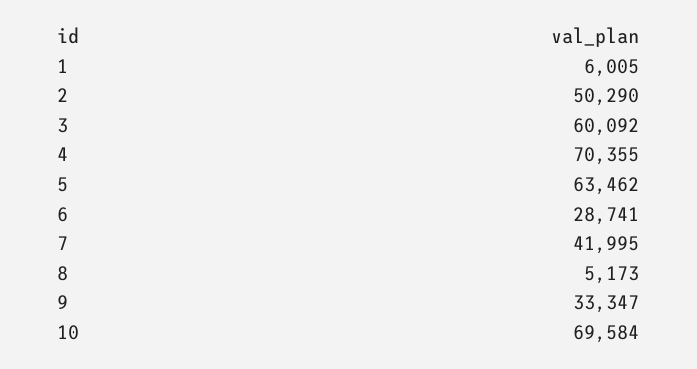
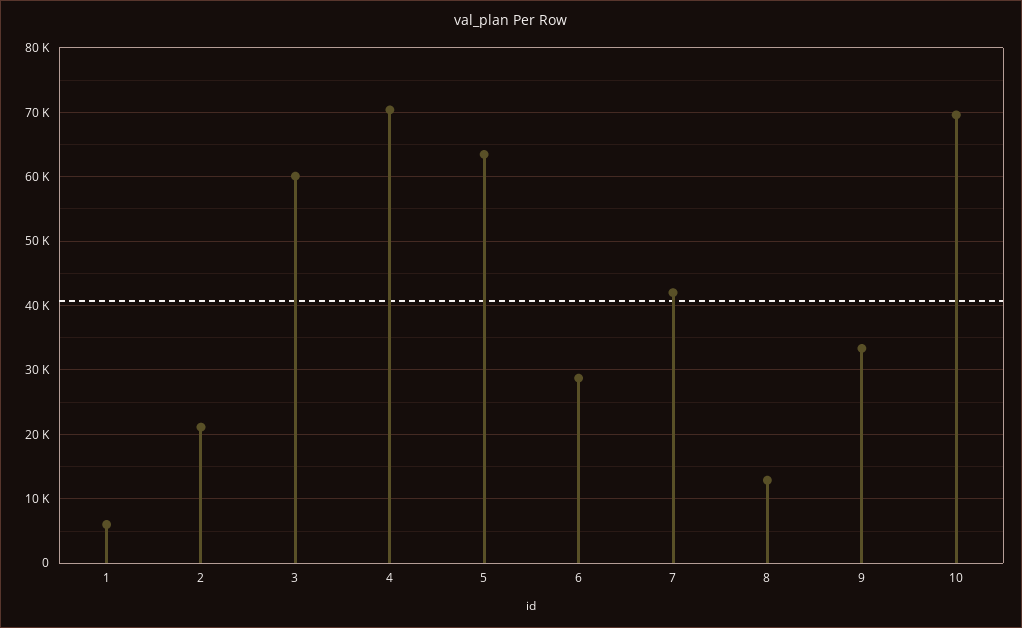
2: 50290 -> 21000
8: 5173 -> 13000

